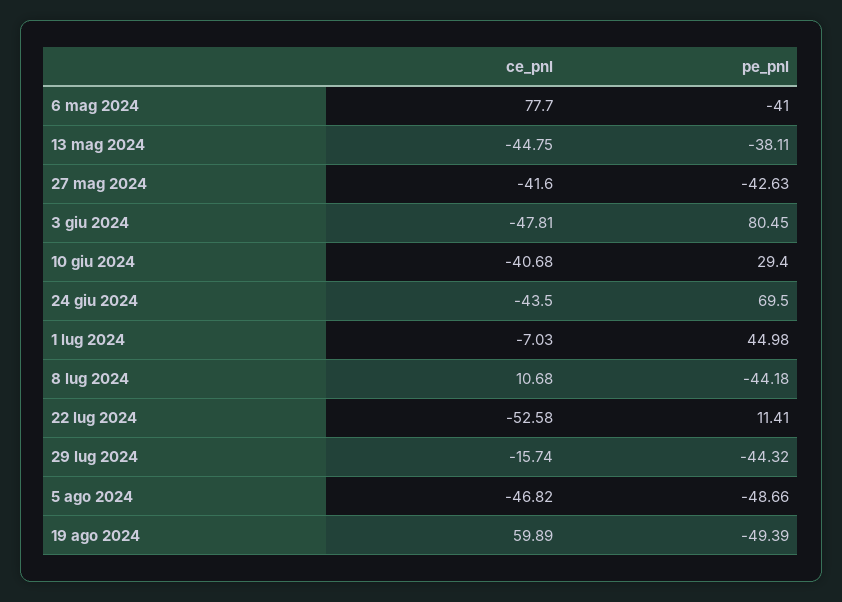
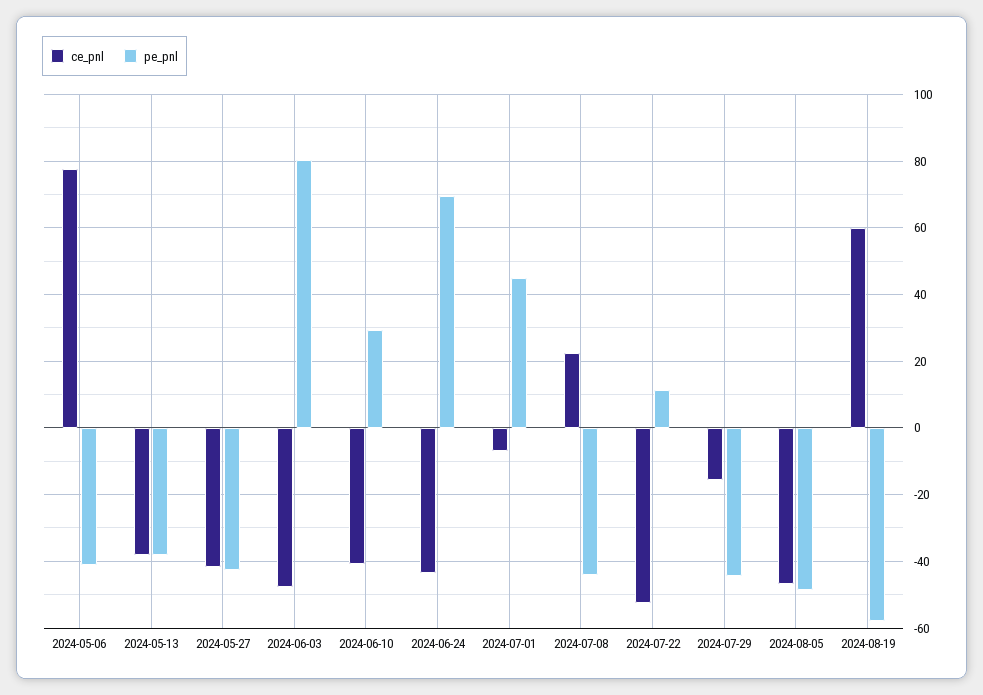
ce_pnl, 13 mag 2024: -44.75 -> -38
ce_pnl, 8 lug 2024: 10.68 -> 22
pe_pnl, 19 ago 2024: -49.39 -> -58

